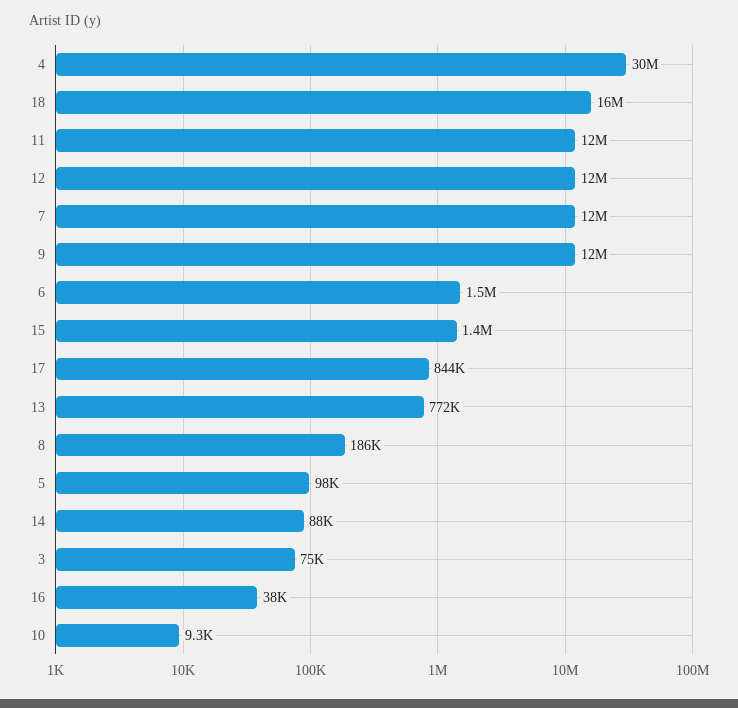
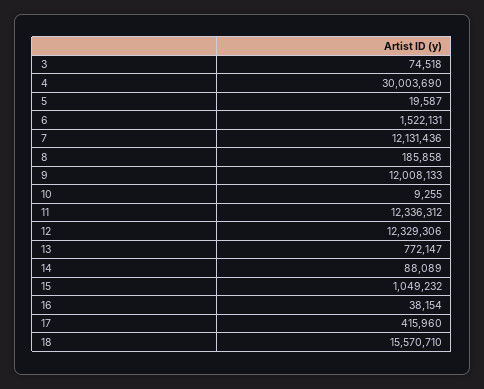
15: 1400000 -> 1049232
17: 844000 -> 415960
5: 98000 -> 19587

